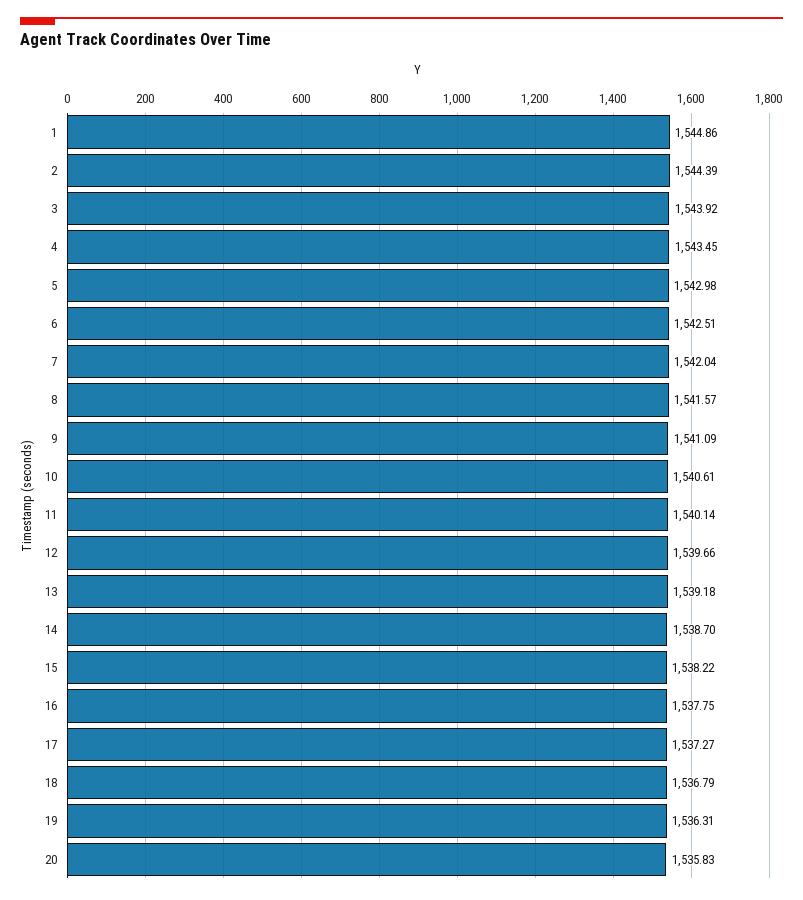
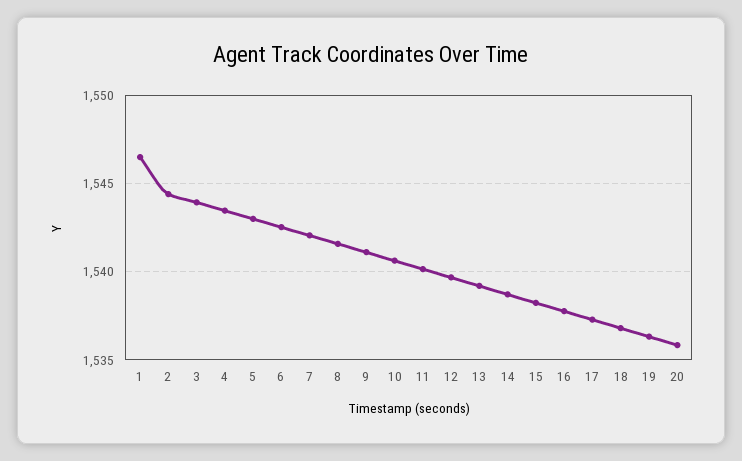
1: 1544.86 -> 1546.5

